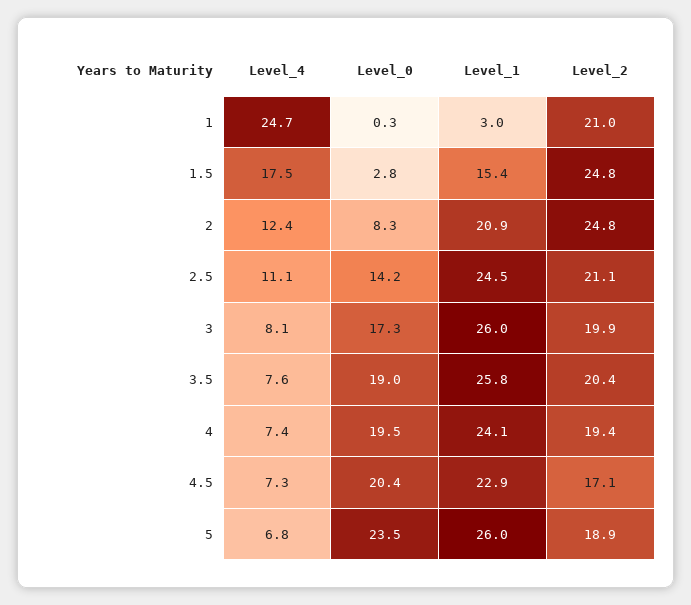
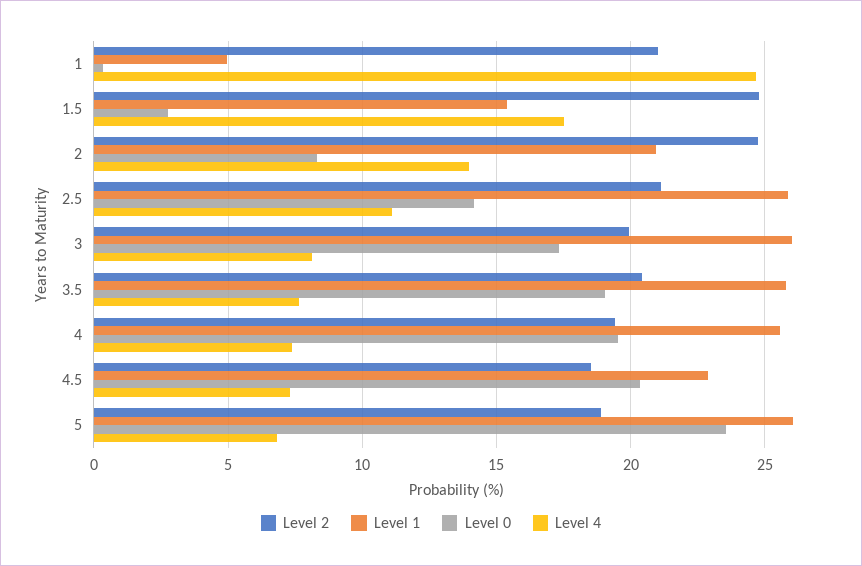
Level_1, 1: 3 -> 5
Level_4, 2: 12.4 -> 14
Level_1, 2.5: 24.5 -> 26
Level_1, 4: 24.1 -> 25.5
Level_2, 4.5: 17.1 -> 18.5

